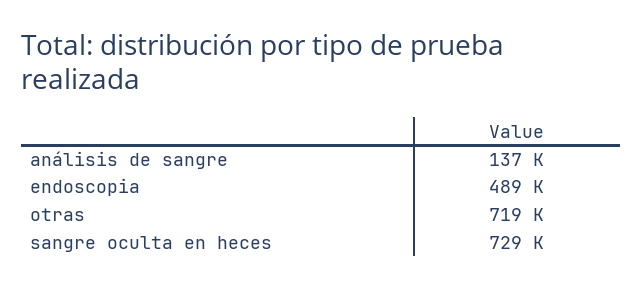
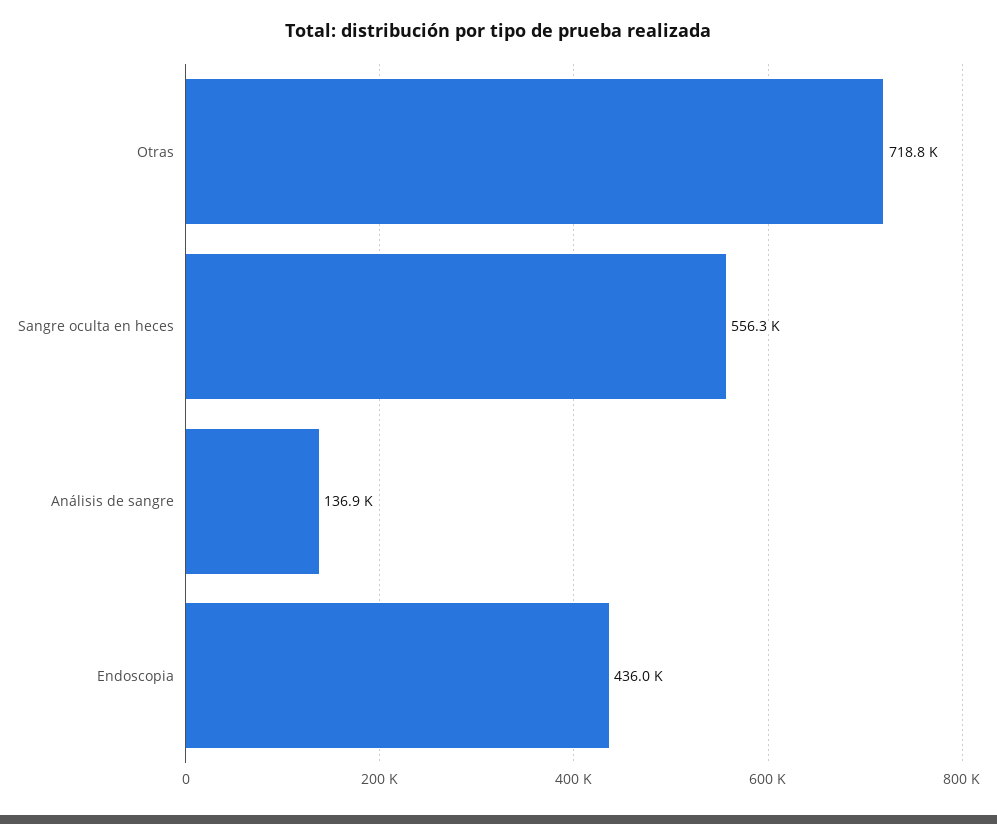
endoscopia: 489000 -> 436000
sangre oculta en heces: 729000 -> 556300

